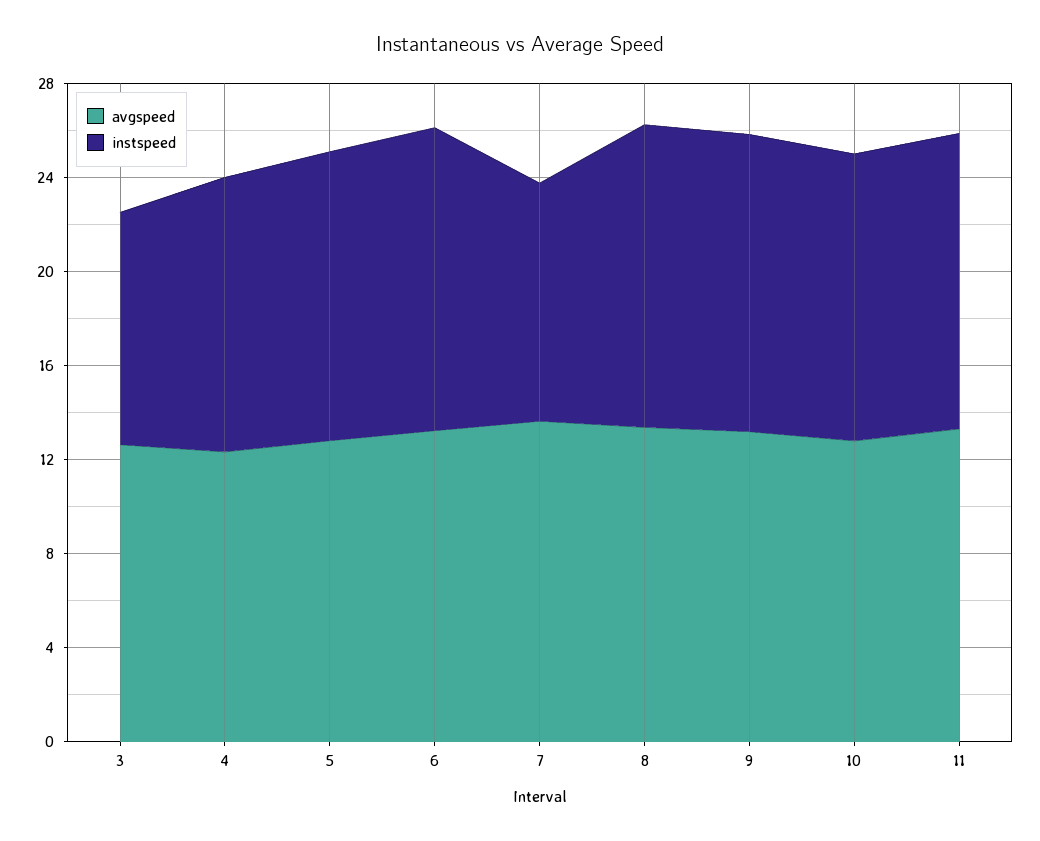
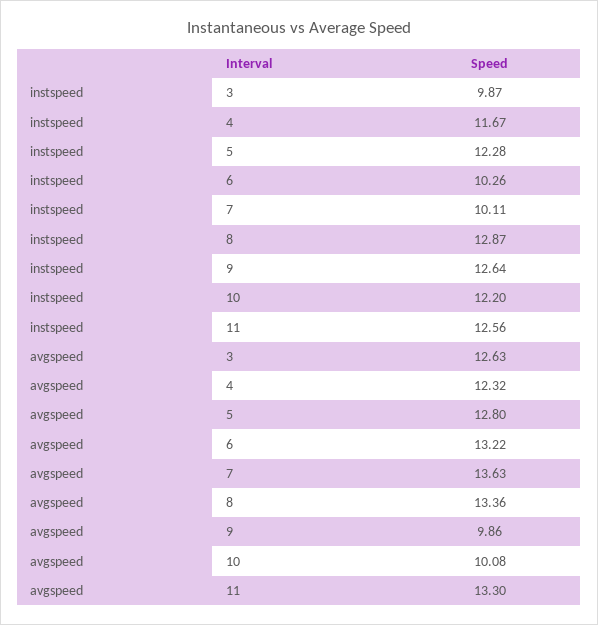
instspeed, 6: 13 -> 10.26
avgspeed, 9: 13 -> 9.86
avgspeed, 10: 13 -> 10.08

